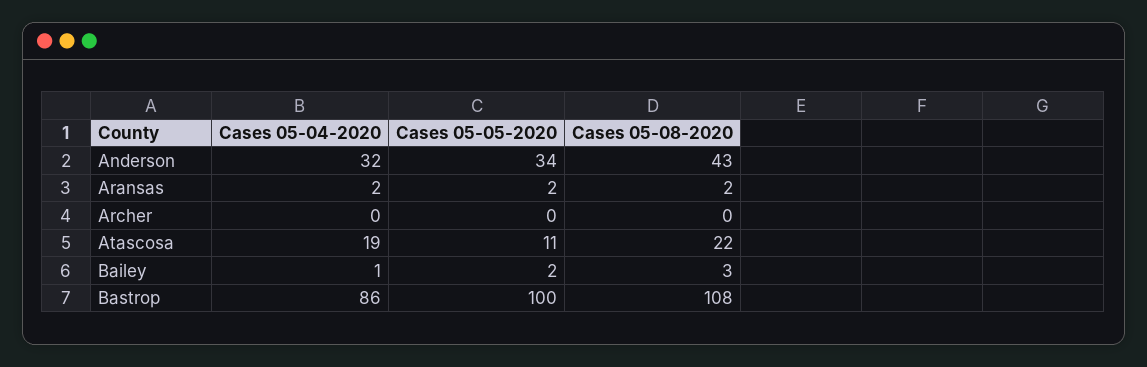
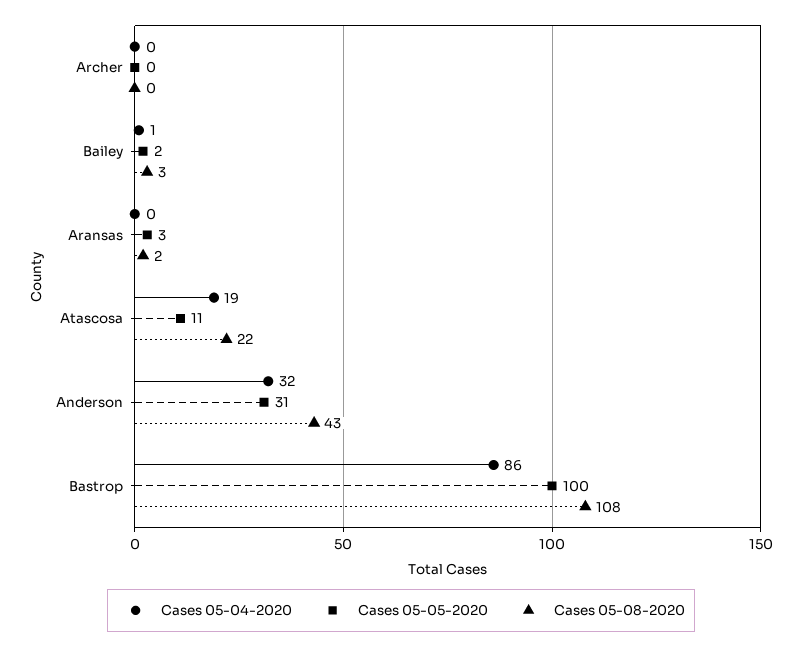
Cases 05-05-2020, Anderson: 34 -> 31
Cases 05-04-2020, Aransas: 2 -> 0
Cases 05-05-2020, Aransas: 2 -> 3

